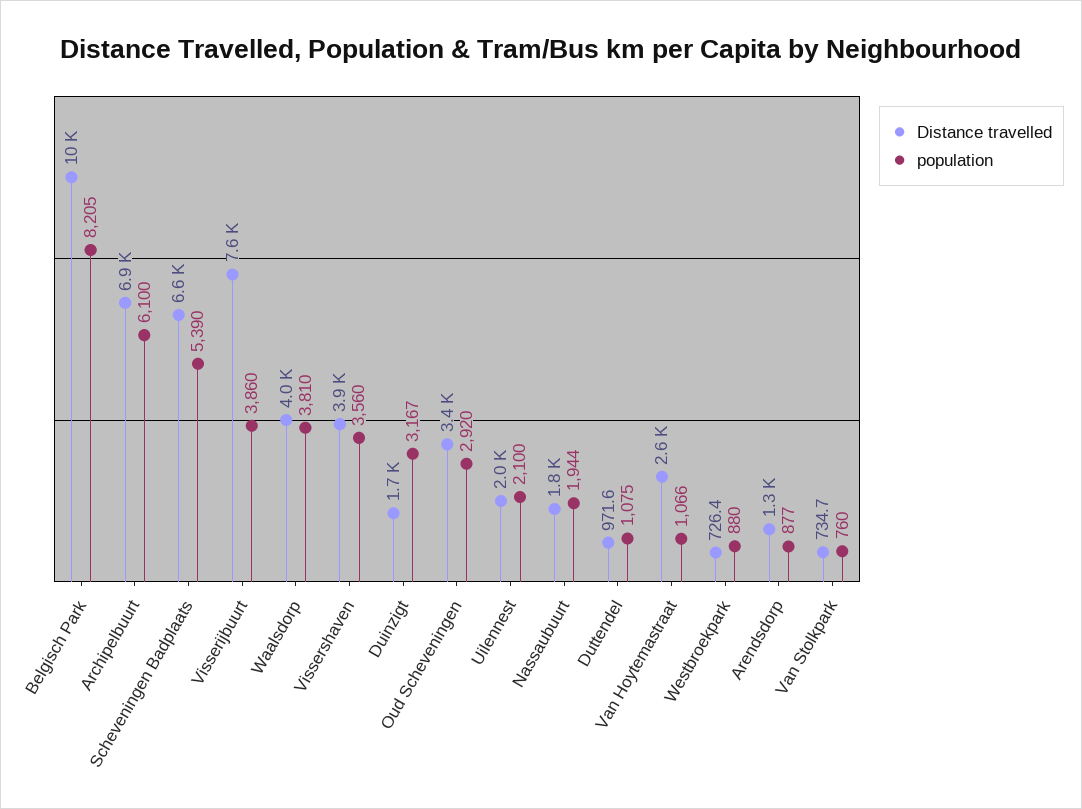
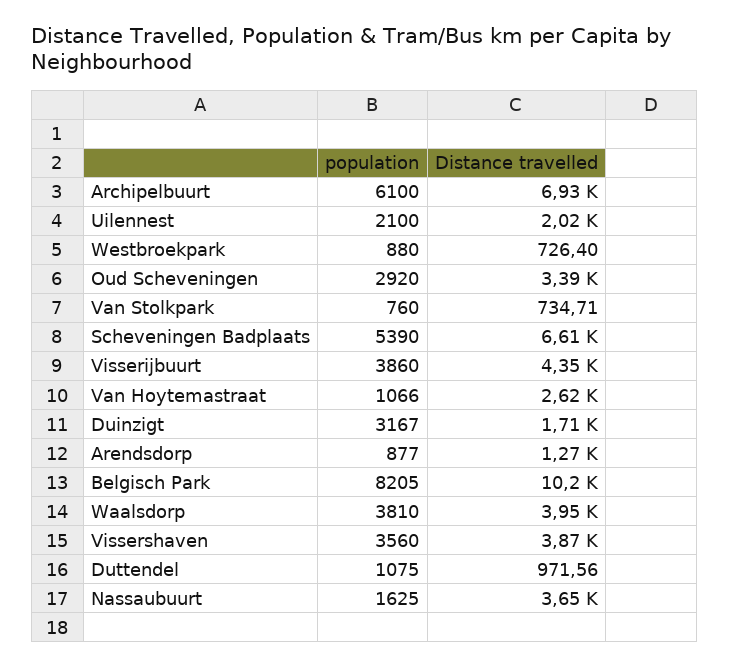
Distance travelled, Visserijbuurt: 7600 -> 4350
Distance travelled, Nassaubuurt: 1800 -> 3650
population, Nassaubuurt: 1944 -> 1625

